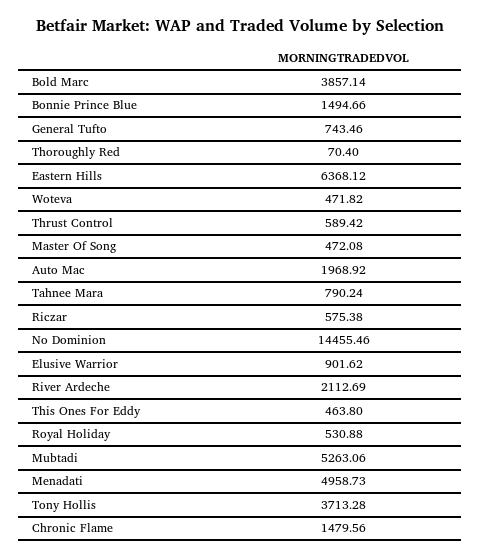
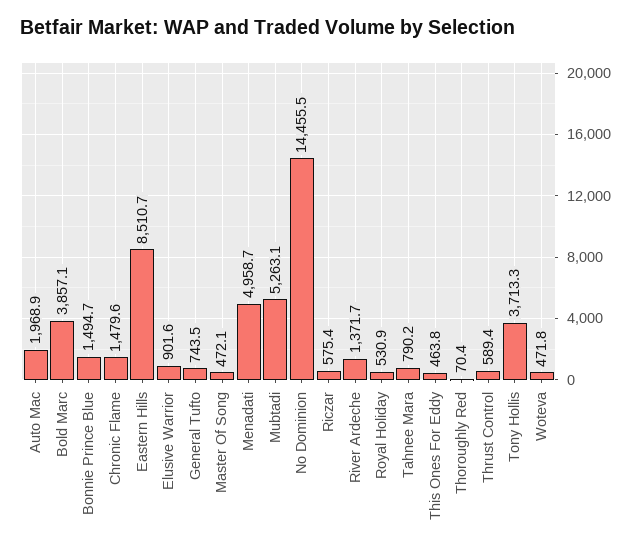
Eastern Hills: 6368.12 -> 8510.7
River Ardeche: 2112.69 -> 1371.7

